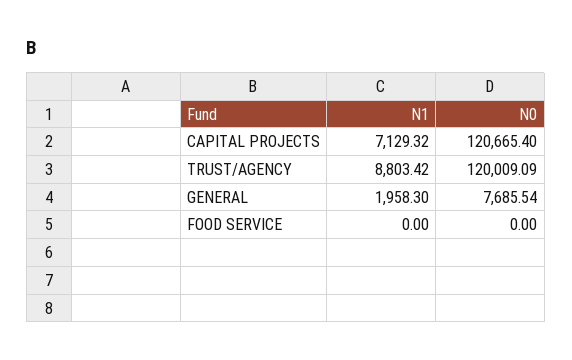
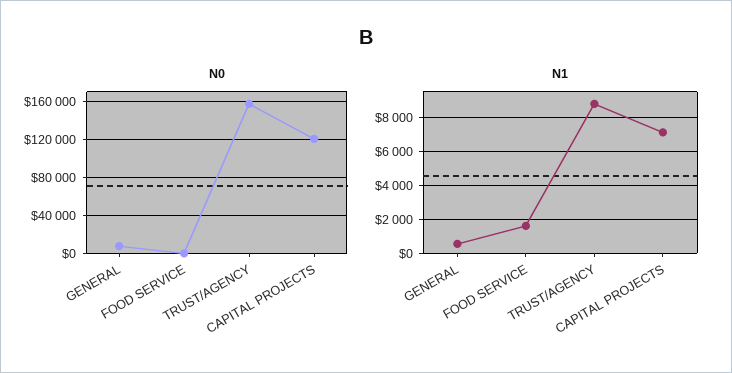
N0, TRUST/AGENCY: 120009.09 -> 160000
N1, GENERAL: 1958.3 -> 500
N1, FOOD SERVICE: 0 -> 1500

